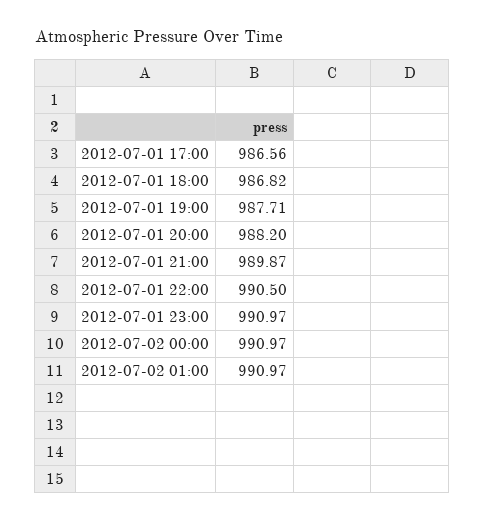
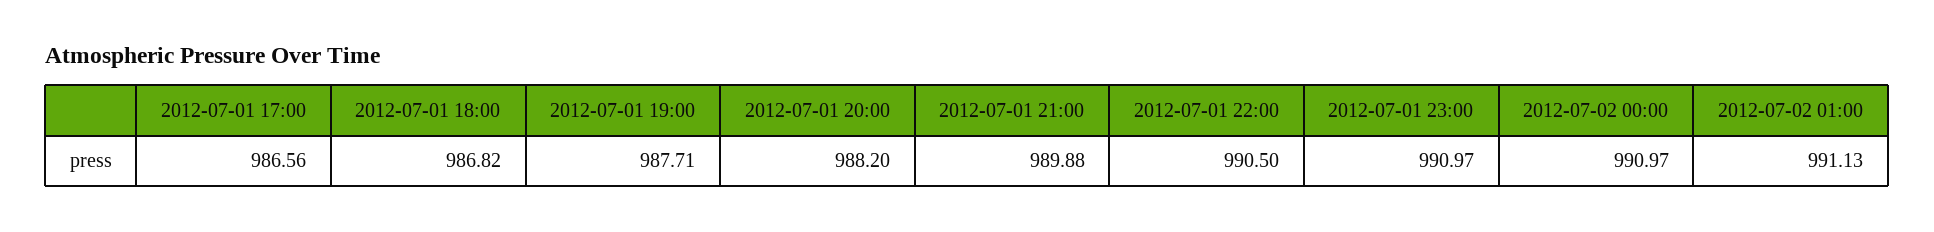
2012-07-01 21:00: 989.87 -> 989.88
2012-07-02 01:00: 990.97 -> 991.13

